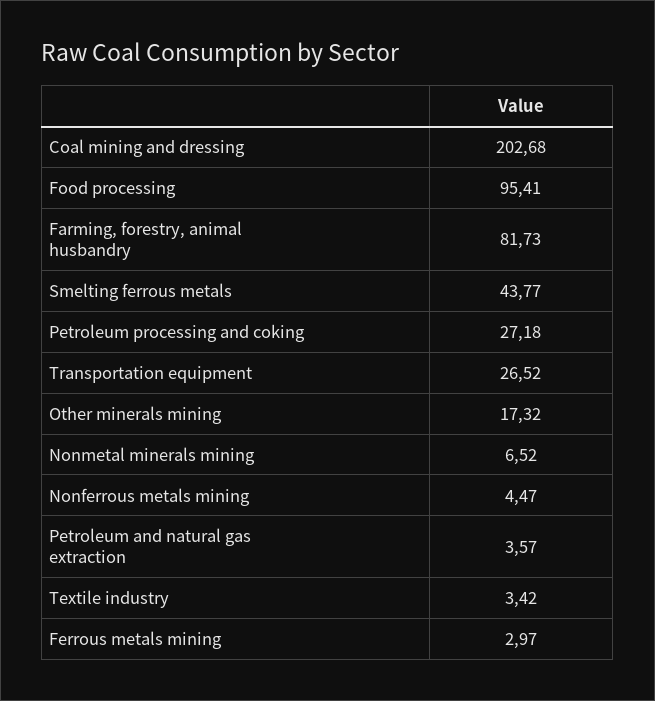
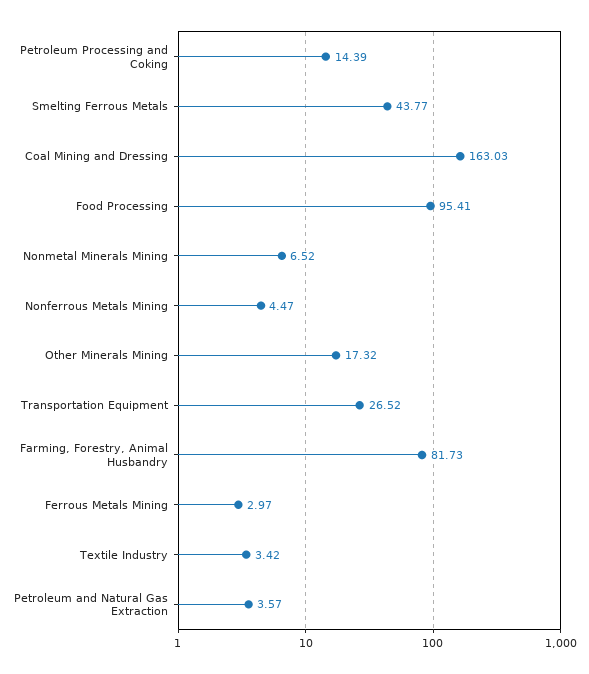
Coal mining and dressing: 202.68 -> 163.03
Petroleum processing and coking: 27.18 -> 14.39

